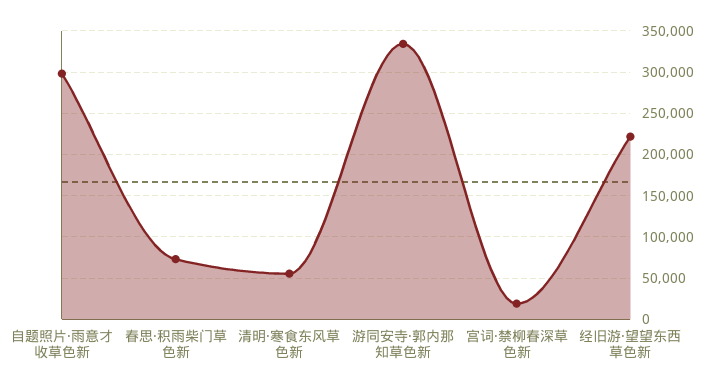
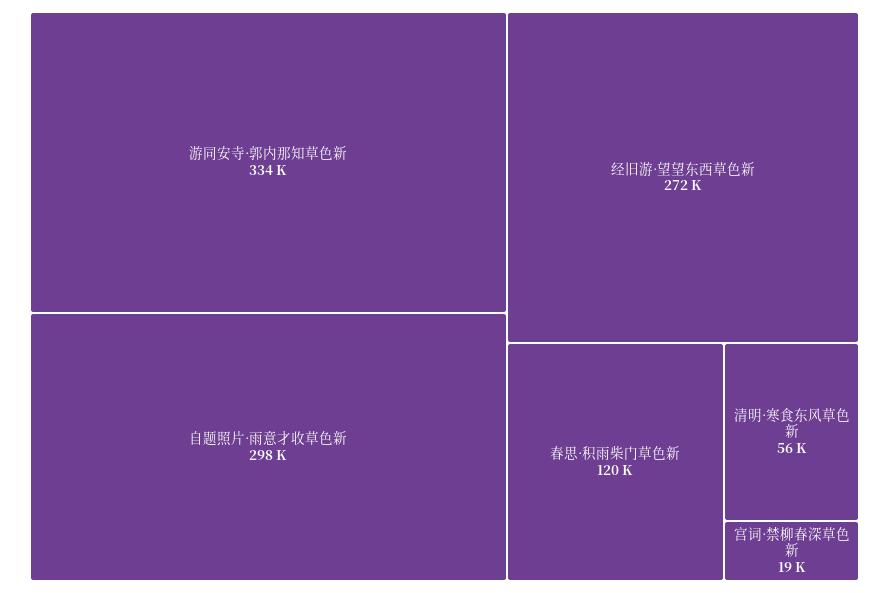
春思·积雨柴门草色新: 70000 -> 120000
经旧游·望望东西草色新: 220000 -> 272000

